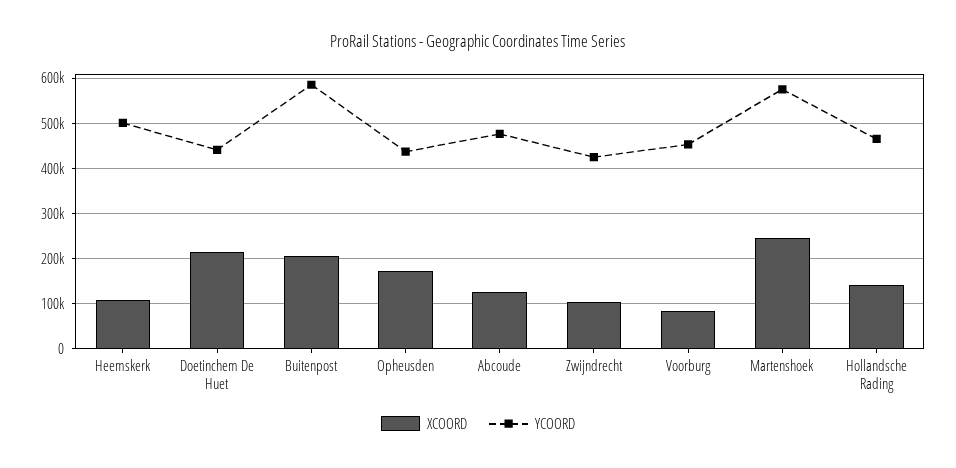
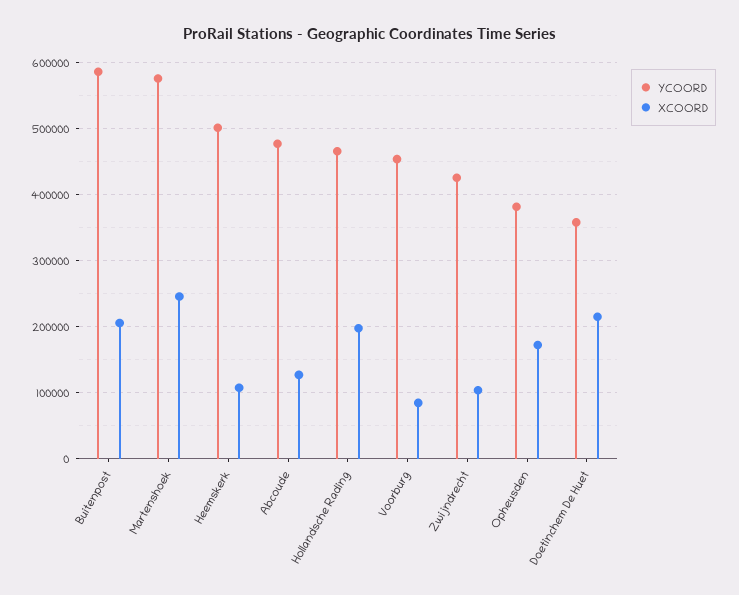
YCOORD, Doetinchem De Huet: 440000 -> 360000
YCOORD, Opheusden: 440000 -> 380000
XCOORD, Hollandsche Rading: 140000 -> 200000

